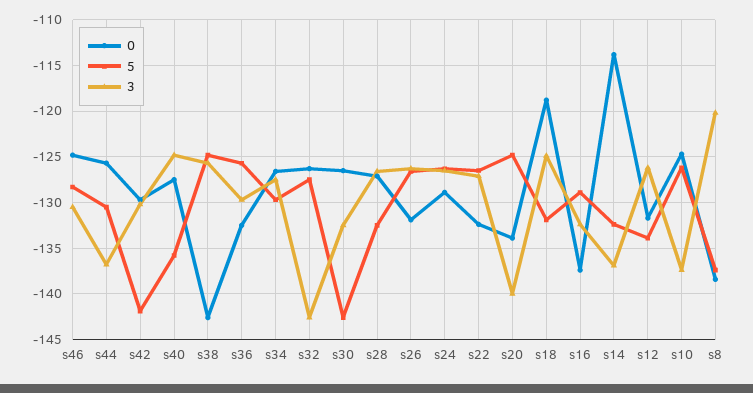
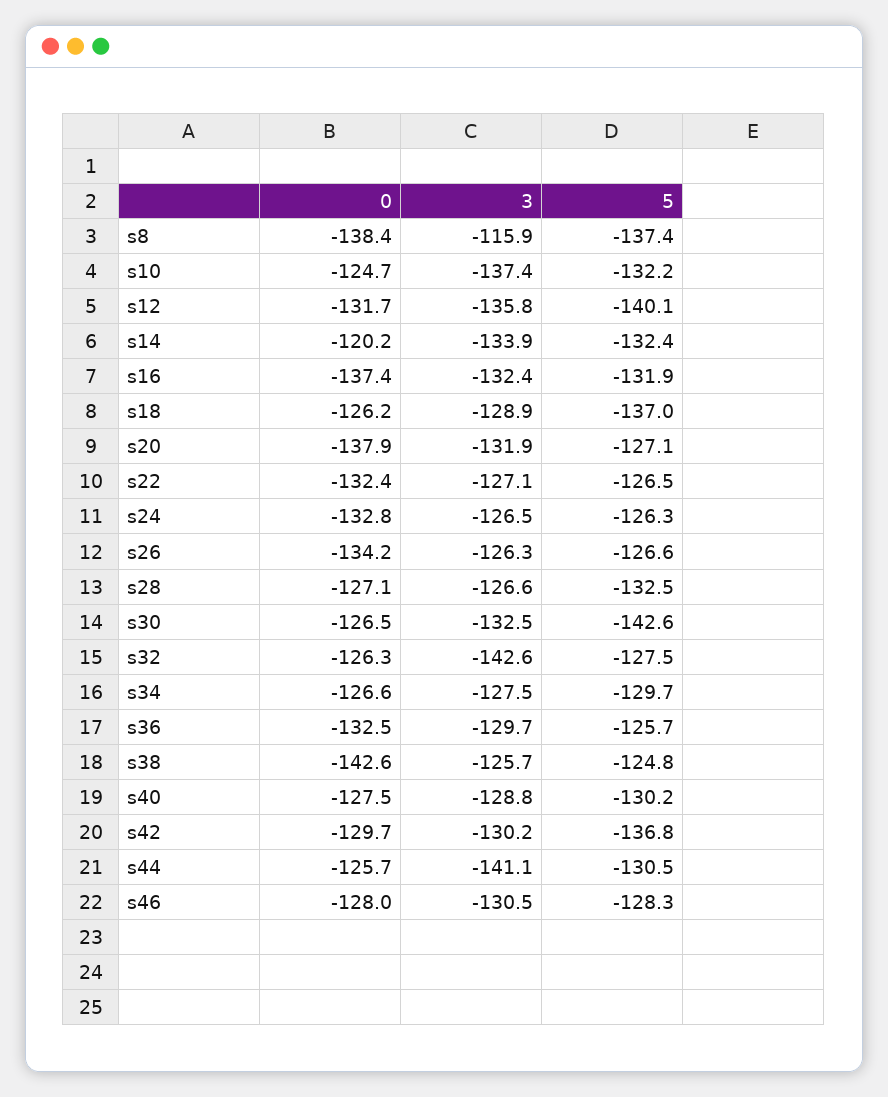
0, s46: -125 -> -128
3, s44: -137 -> -141.1
5, s42: -142 -> -136.8
5, s40: -136 -> -130.2
3, s40: -125 -> -128.8
0, s26: -132 -> -134.2
0, s24: -129 -> -132.8
0, s20: -134 -> -137.9
5, s20: -125 -> -127.1
3, s20: -140 -> -131.9
0, s18: -119 -> -126.2
5, s18: -132 -> -137
3, s18: -125 -> -128.9
5, s16: -129 -> -131.9
0, s14: -114 -> -120.2
3, s14: -137 -> -133.9
5, s12: -134 -> -140.1
3, s12: -126 -> -135.8
5, s10: -126 -> -132.2
3, s8: -120 -> -115.9

